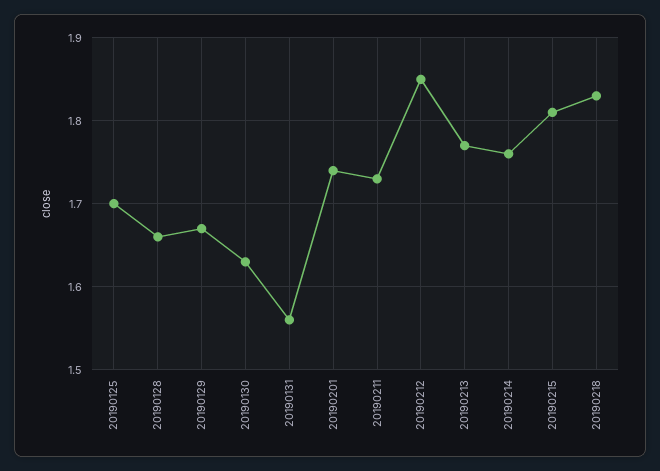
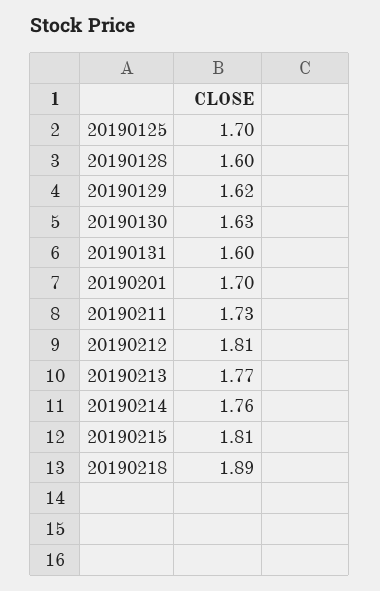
20190128: 1.66 -> 1.6
20190129: 1.67 -> 1.62
20190131: 1.56 -> 1.6
20190201: 1.74 -> 1.7
20190212: 1.85 -> 1.81
20190218: 1.83 -> 1.89

